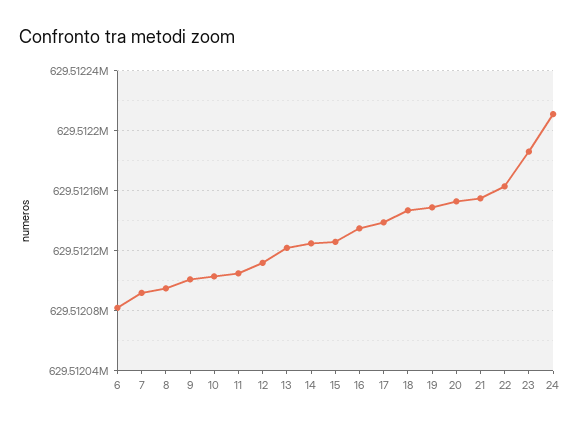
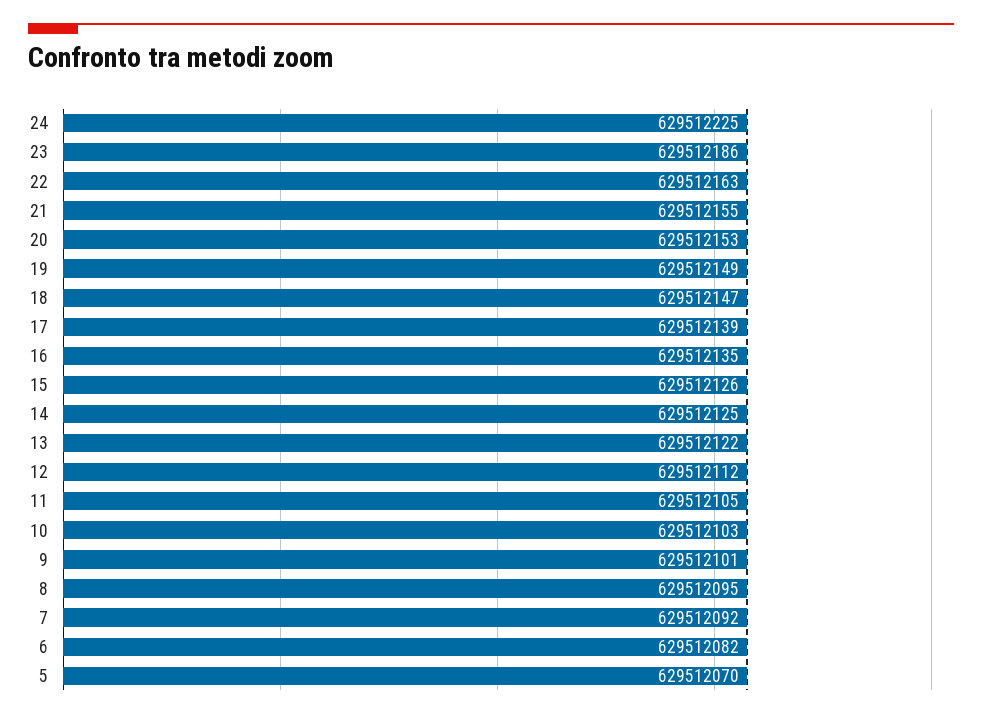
24: 629512210 -> 629512225
5: none -> 629512070

